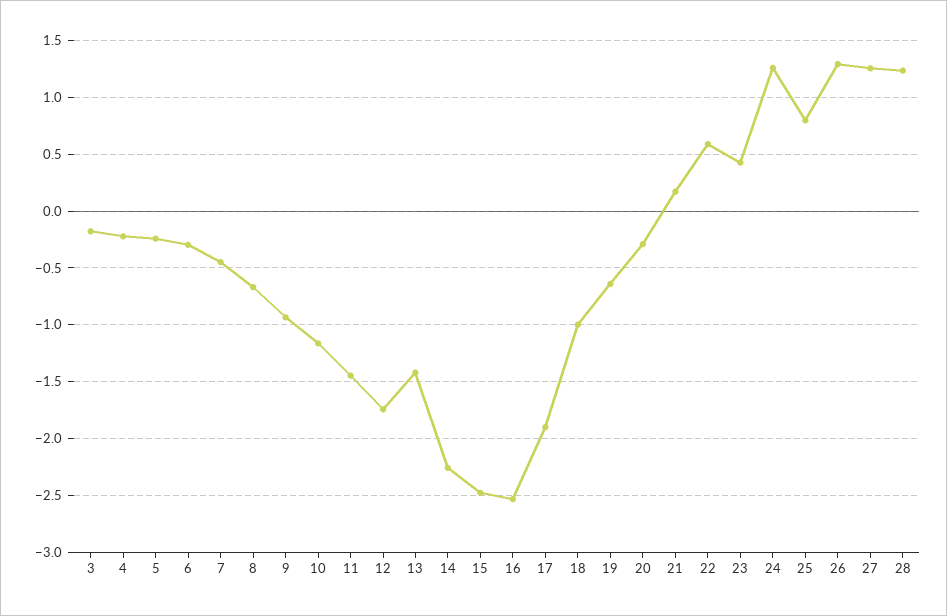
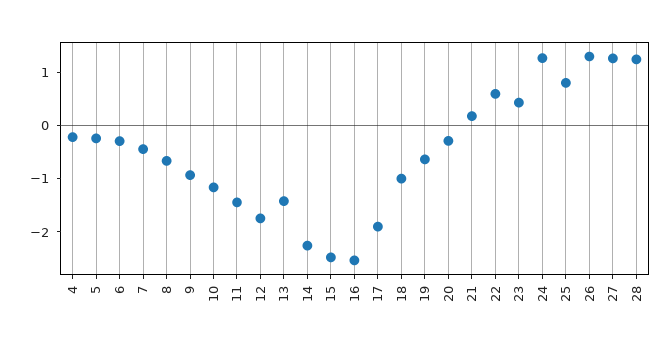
3: -0.2 -> none

